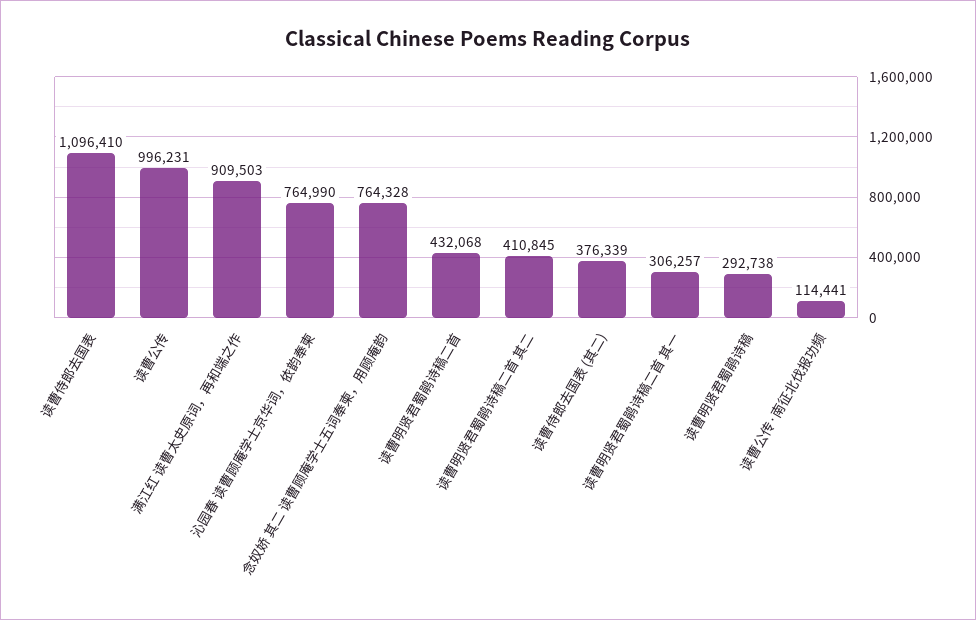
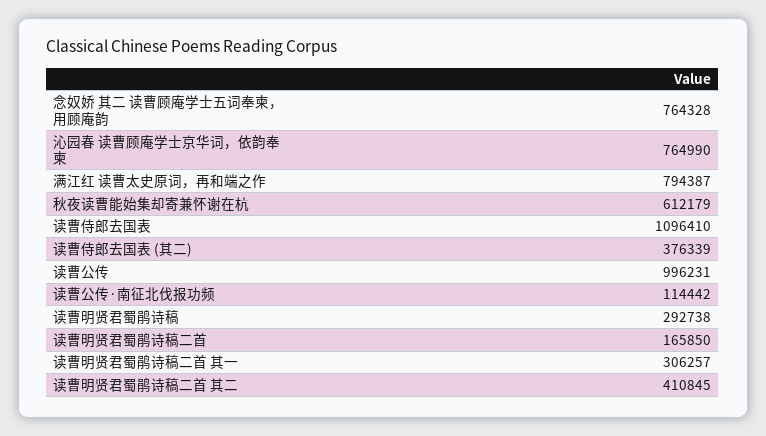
满江红 读曹太史原词，再和端之作: 909503 -> 794387
读曹明贤君蜀鹃诗稿二首: 432068 -> 165850
读曹公传·南征北伐报功频: 114441 -> 114442
秋夜读曹能始集却寄兼怀谢在杭: none -> 612179

